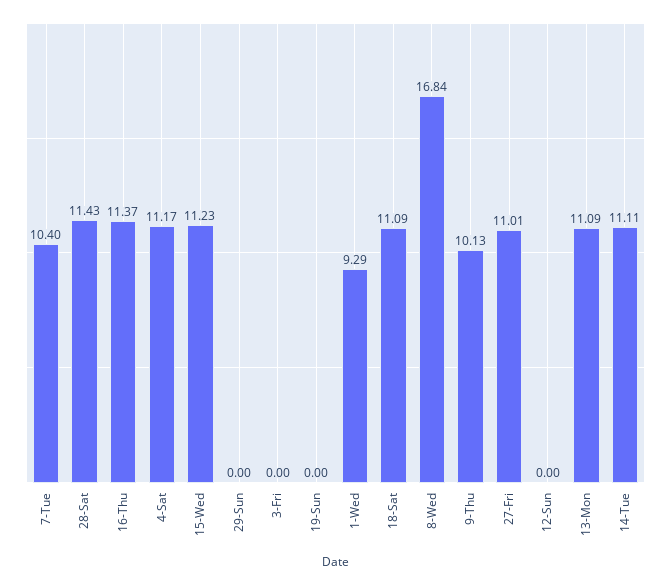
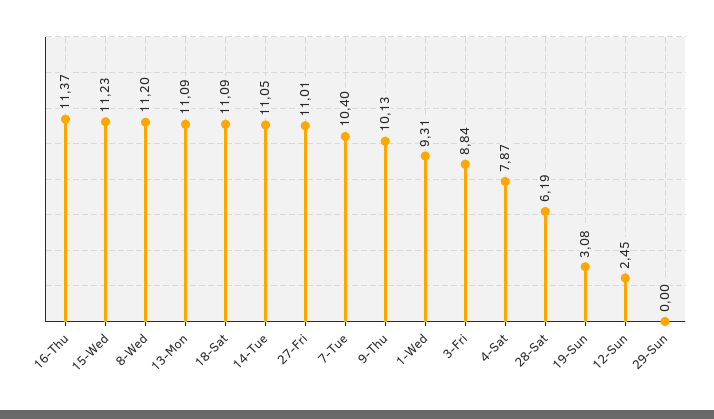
28-Sat: 11.43 -> 6.19
4-Sat: 11.17 -> 7.87
3-Fri: 0 -> 8.84
19-Sun: 0 -> 3.08
1-Wed: 9.29 -> 9.31
8-Wed: 16.84 -> 11.2
12-Sun: 0 -> 2.45
14-Tue: 11.11 -> 11.05

